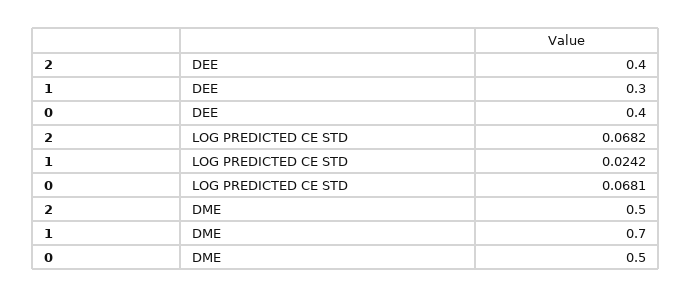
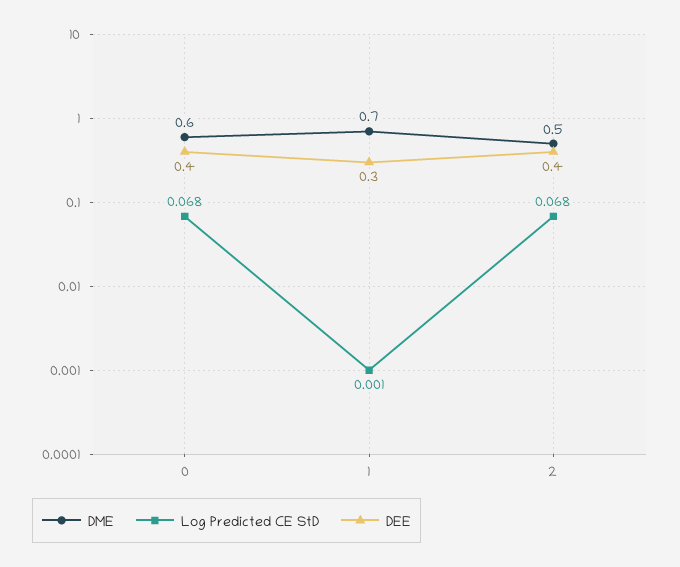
LOG PREDICTED CE STD, 1: 0.0242 -> 0.001
DME, 0: 0.5 -> 0.6

